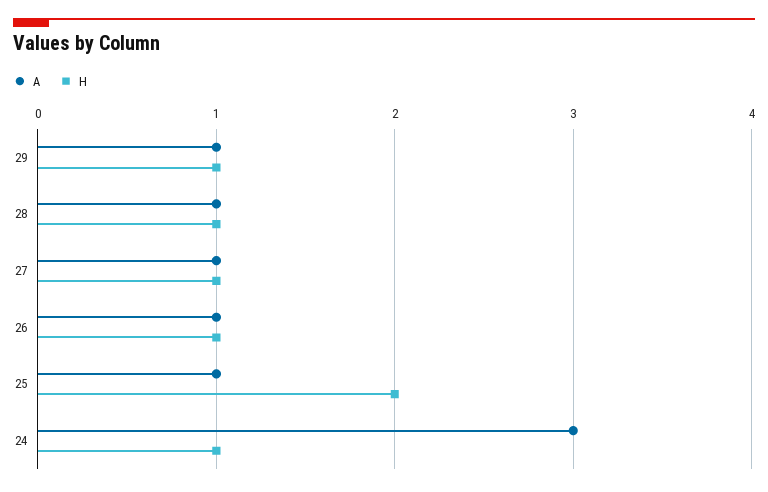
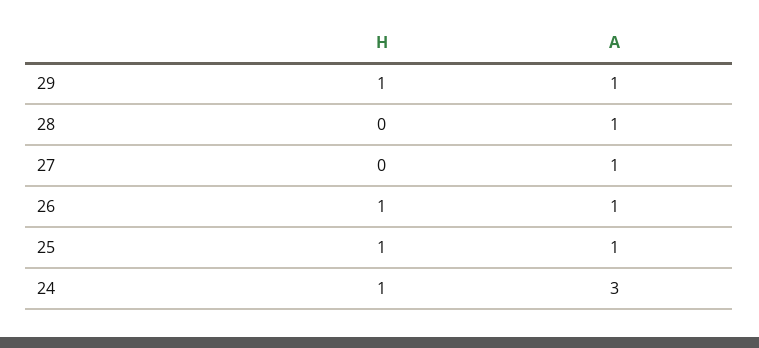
H, 28: 1 -> 0
H, 27: 1 -> 0
H, 25: 2 -> 1

